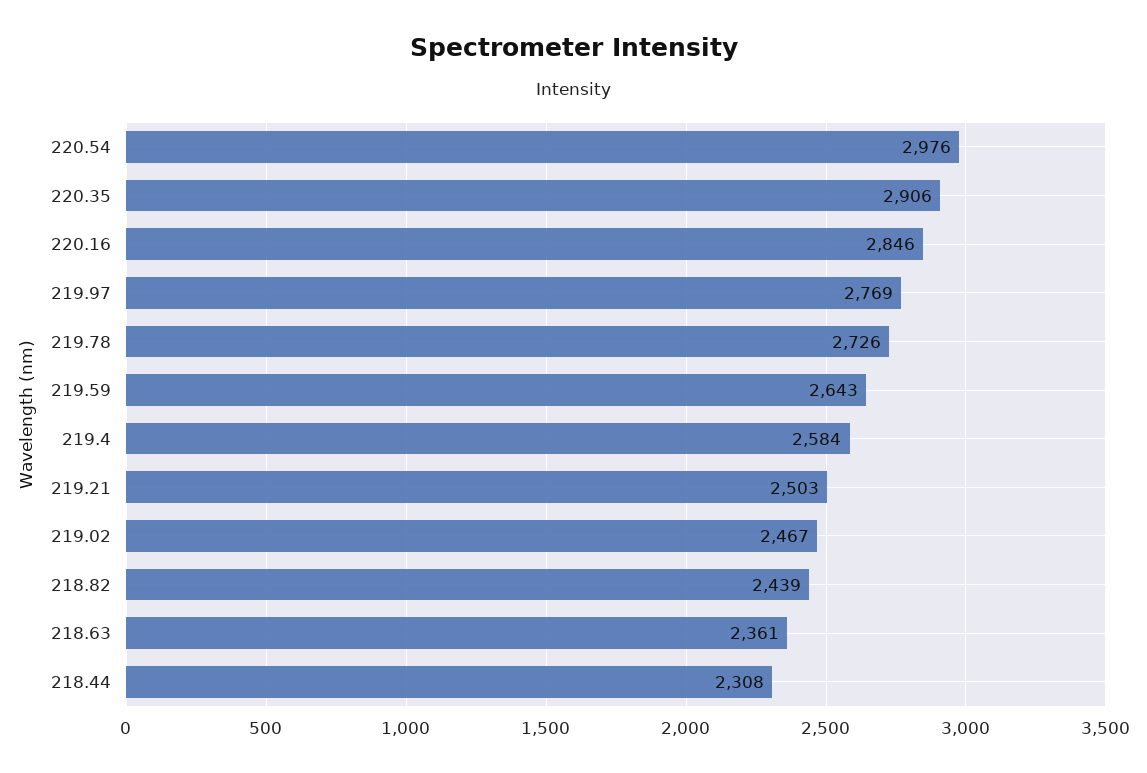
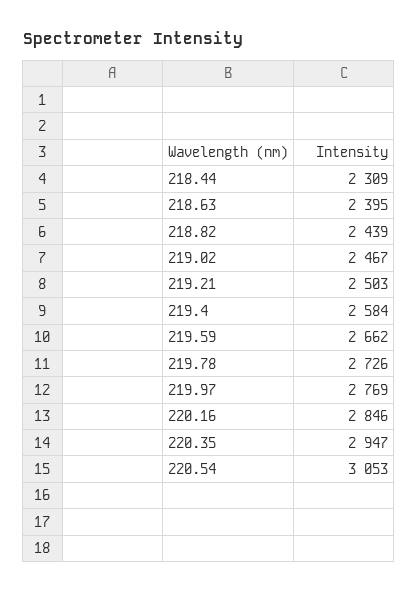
220.54: 2976 -> 3053
220.35: 2906 -> 2947
219.59: 2643 -> 2662
218.63: 2361 -> 2395
218.44: 2308 -> 2309

